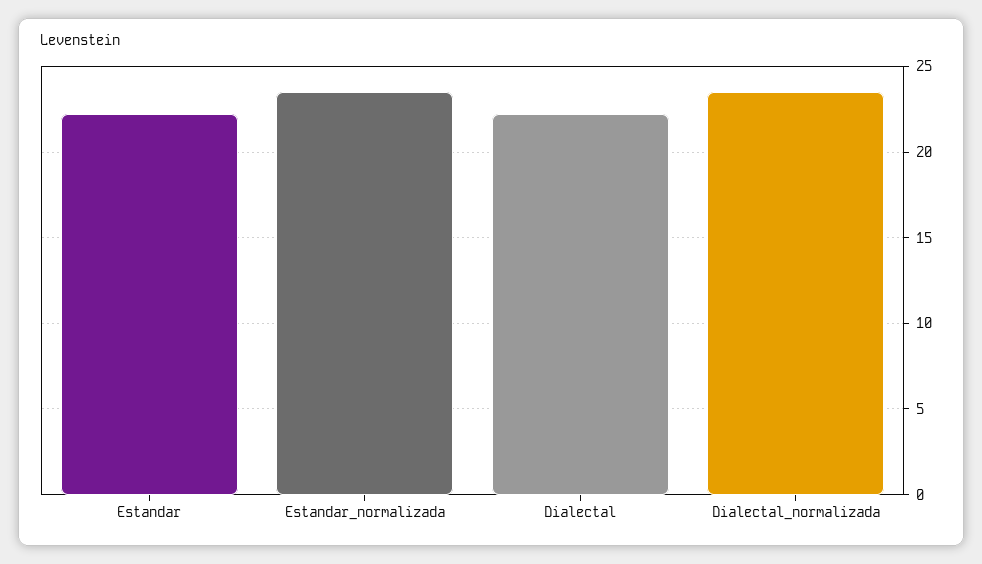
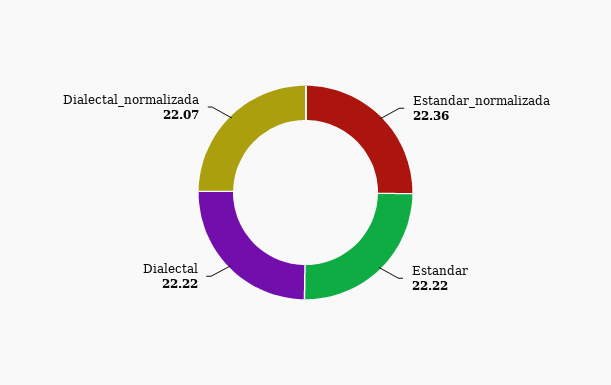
Estandar_normalizada: 23.5 -> 22.36
Dialectal_normalizada: 23.5 -> 22.07

